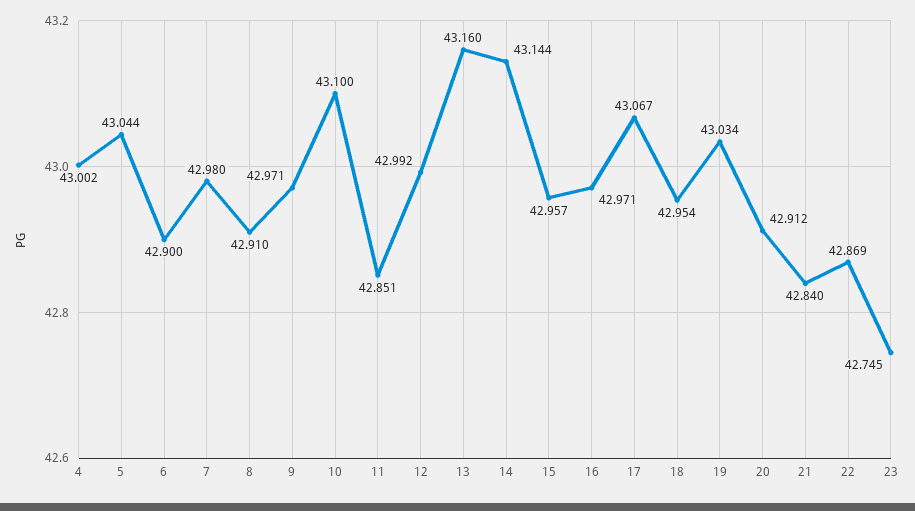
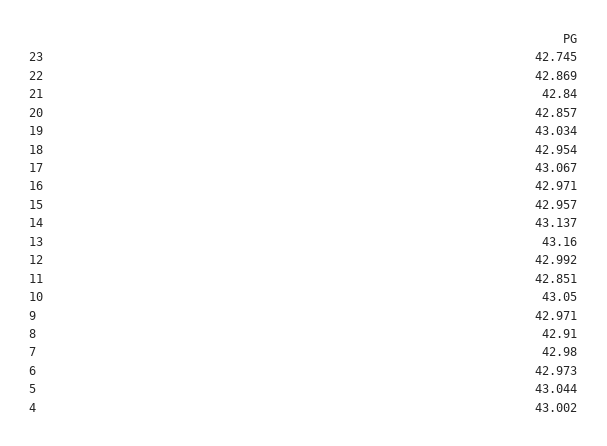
6: 42.9 -> 42.973
10: 43.1 -> 43.05
14: 43.144 -> 43.137
20: 42.912 -> 42.857

